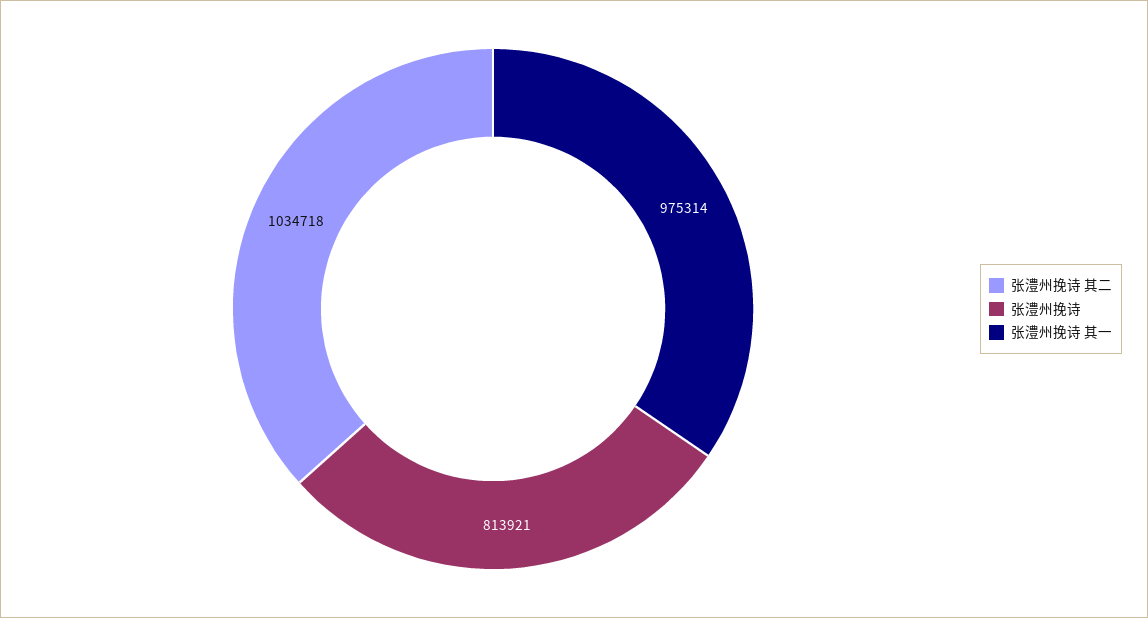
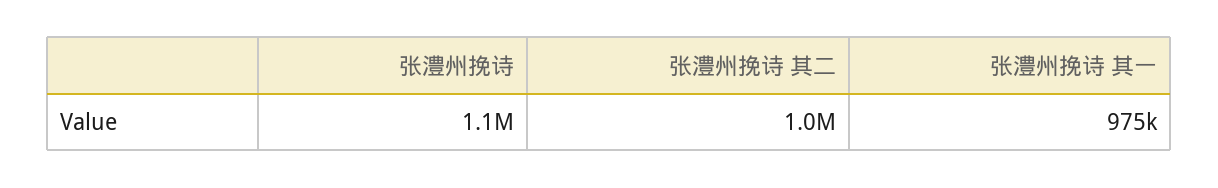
张澧州挽诗: 813921 -> 1100000

